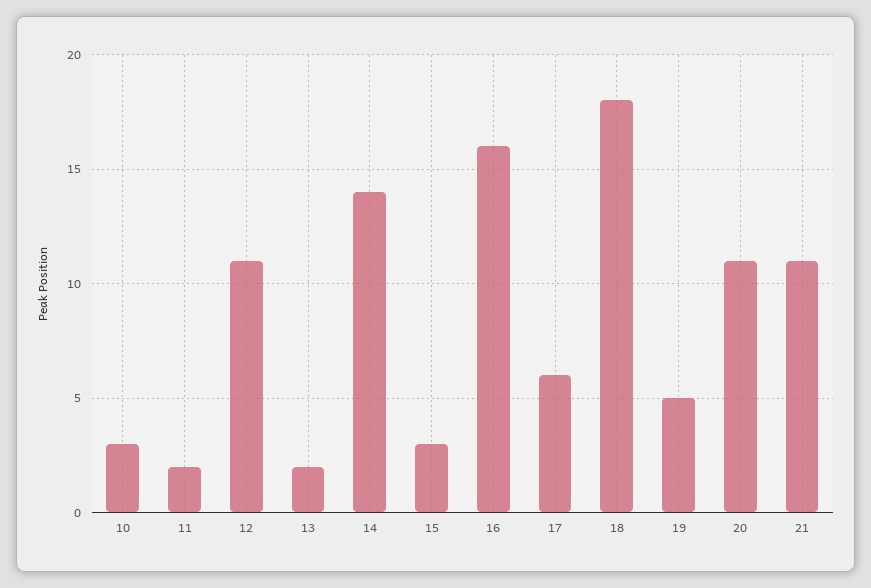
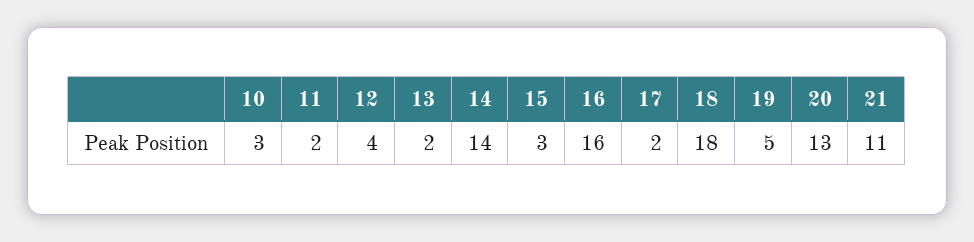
12: 11 -> 4
17: 6 -> 2
20: 11 -> 13

